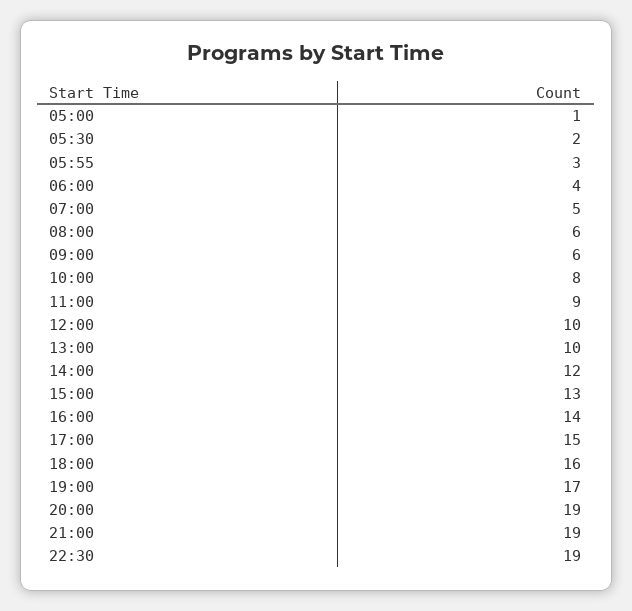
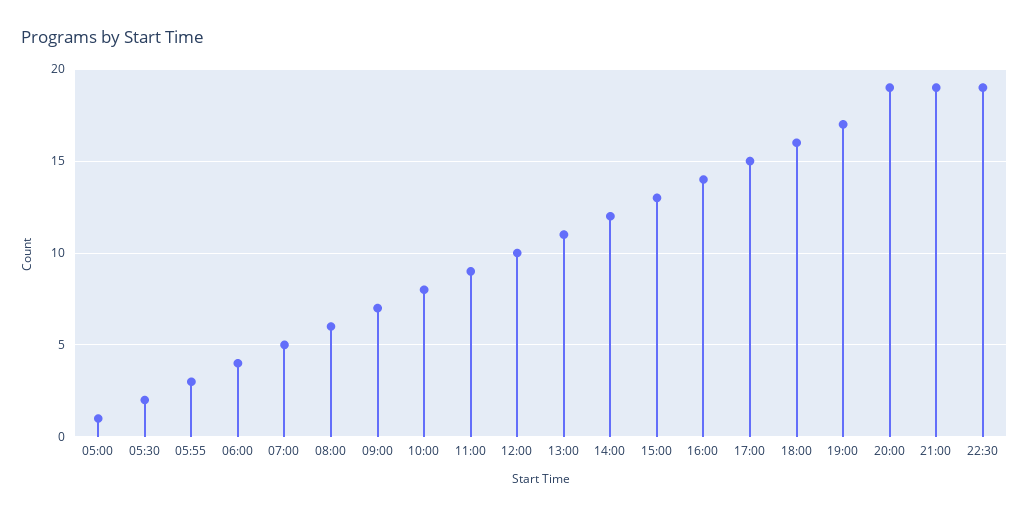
09:00: 6 -> 7
13:00: 10 -> 11

